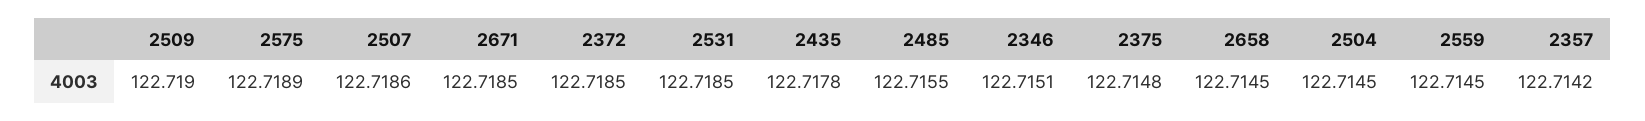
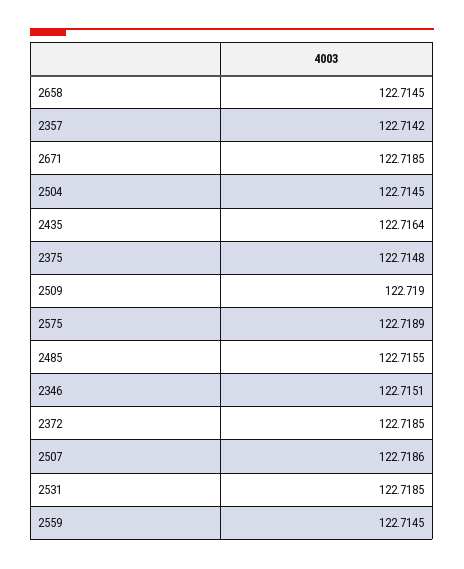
2435: 122.7178 -> 122.7164

